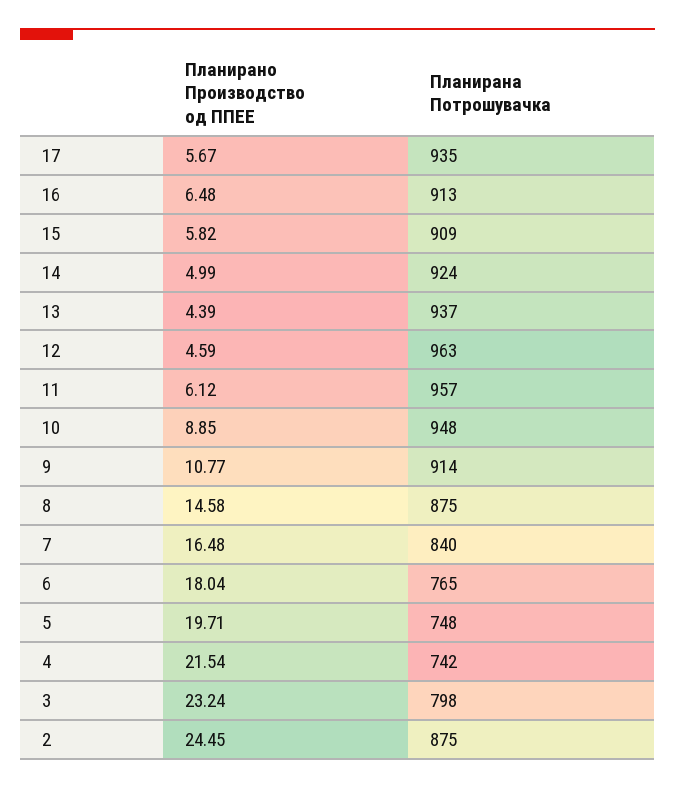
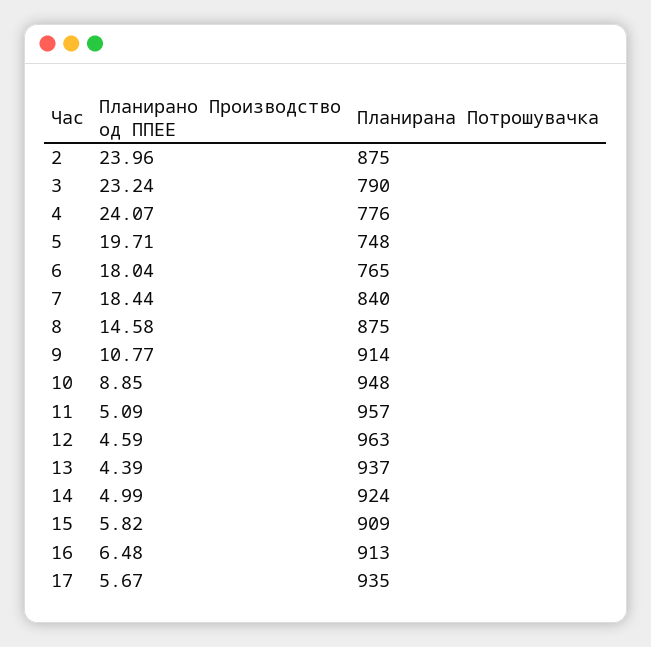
Планирано Производство од ППЕЕ, 11: 6.12 -> 5.09
Планирано Производство од ППЕЕ, 7: 16.48 -> 18.44
Планирано Производство од ППЕЕ, 4: 21.54 -> 24.07
Планирана Потрошувачка, 4: 742 -> 776
Планирана Потрошувачка, 3: 798 -> 790
Планирано Производство од ППЕЕ, 2: 24.45 -> 23.96

